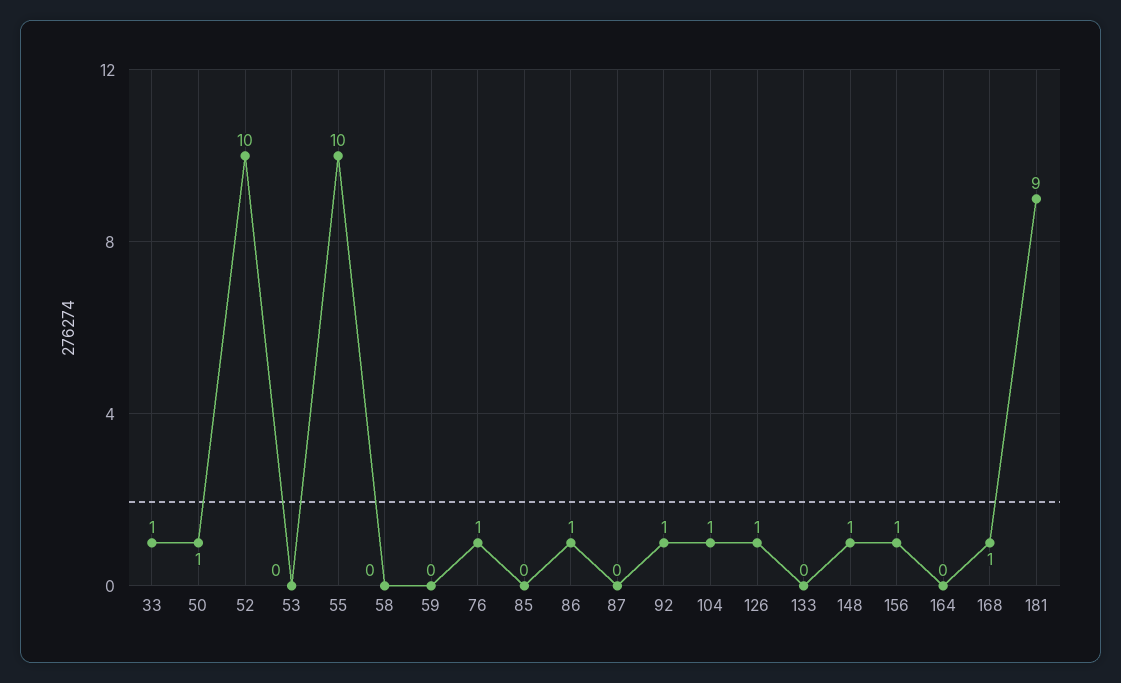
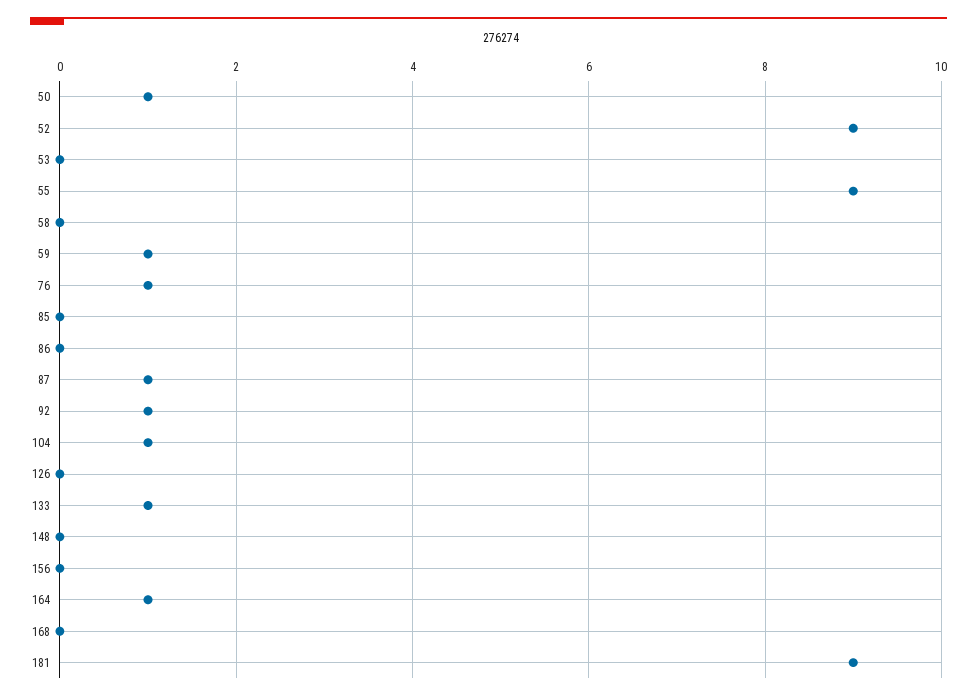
33: 1 -> none
52: 10 -> 9
55: 10 -> 9
59: 0 -> 1
86: 1 -> 0
87: 0 -> 1
126: 1 -> 0
133: 0 -> 1
148: 1 -> 0
156: 1 -> 0
164: 0 -> 1
168: 1 -> 0

